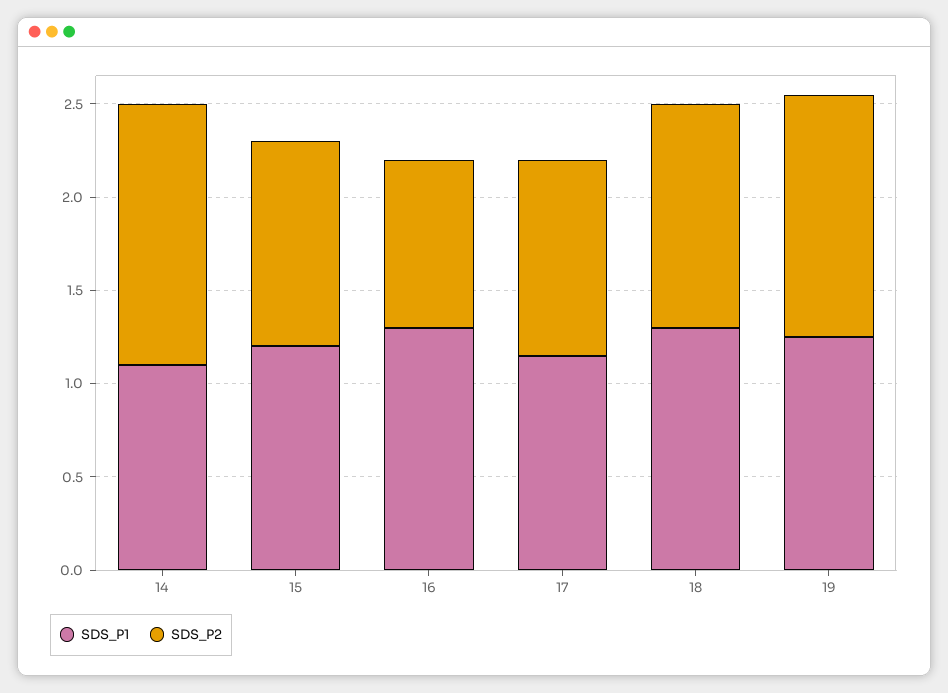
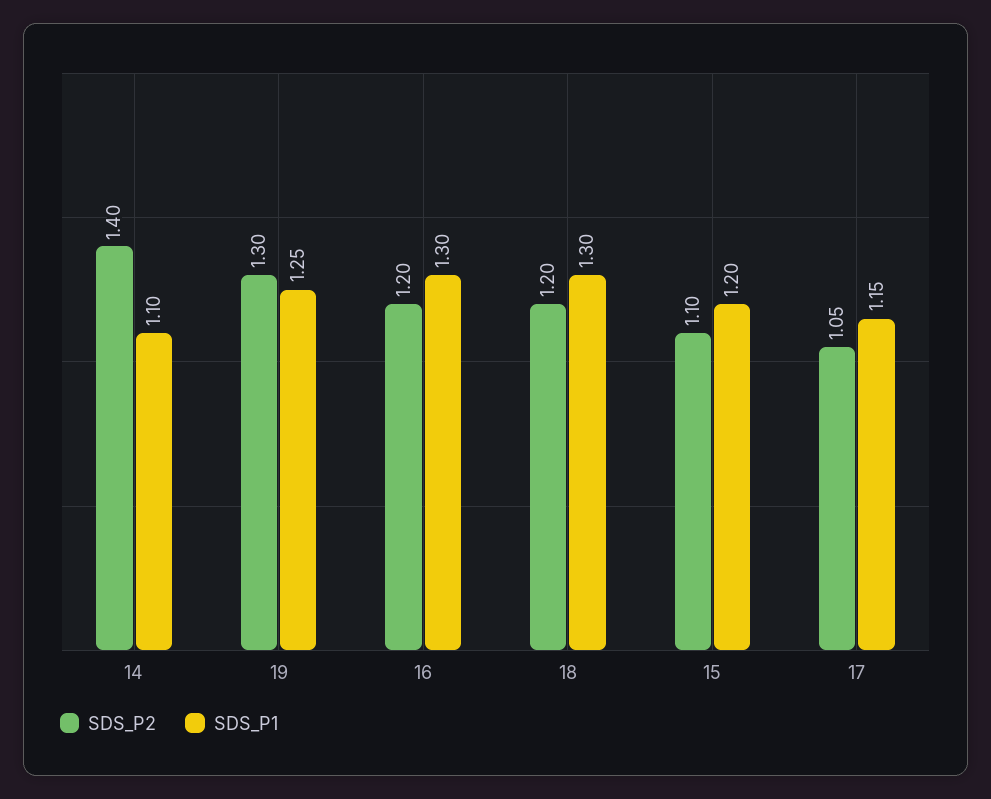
SDS_P2, 16: 0.9 -> 1.2

